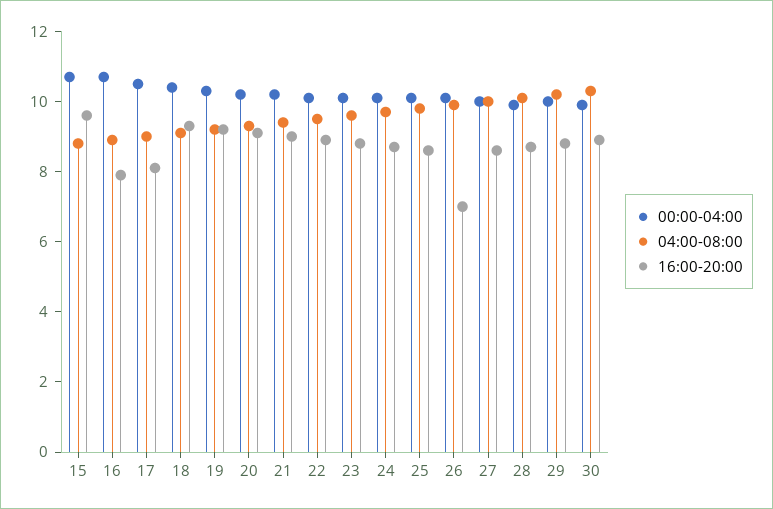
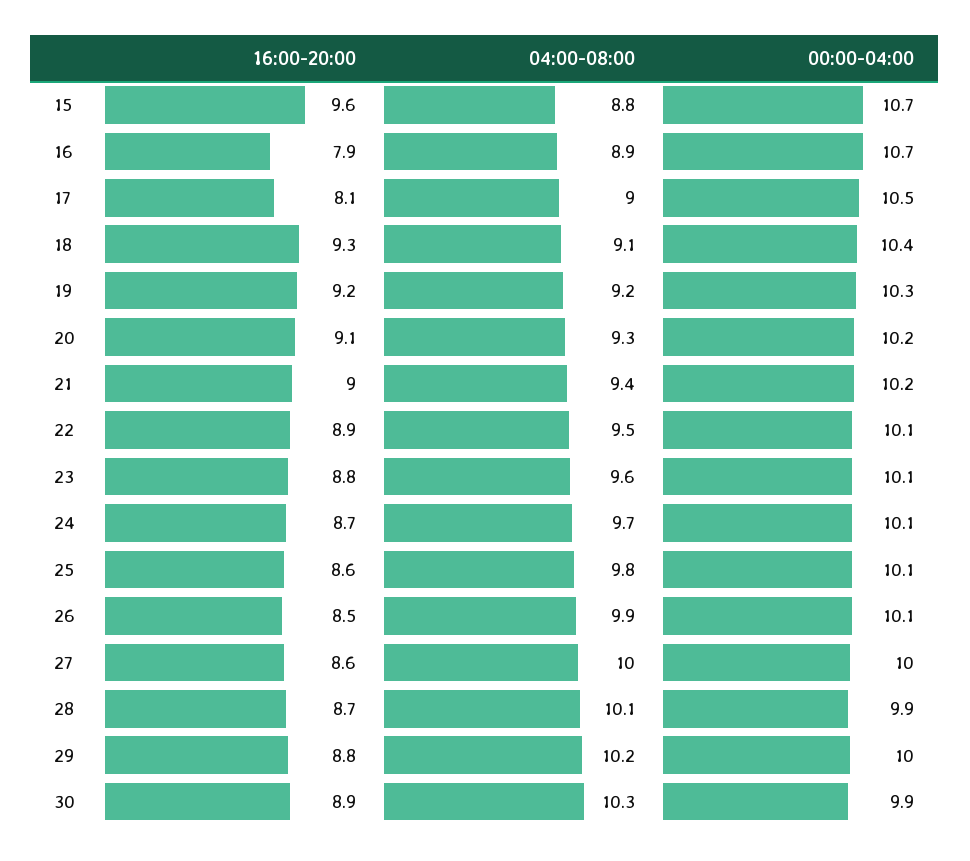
16:00-20:00, 26: 7 -> 8.5

